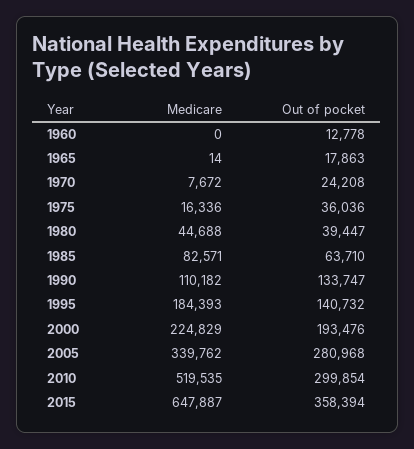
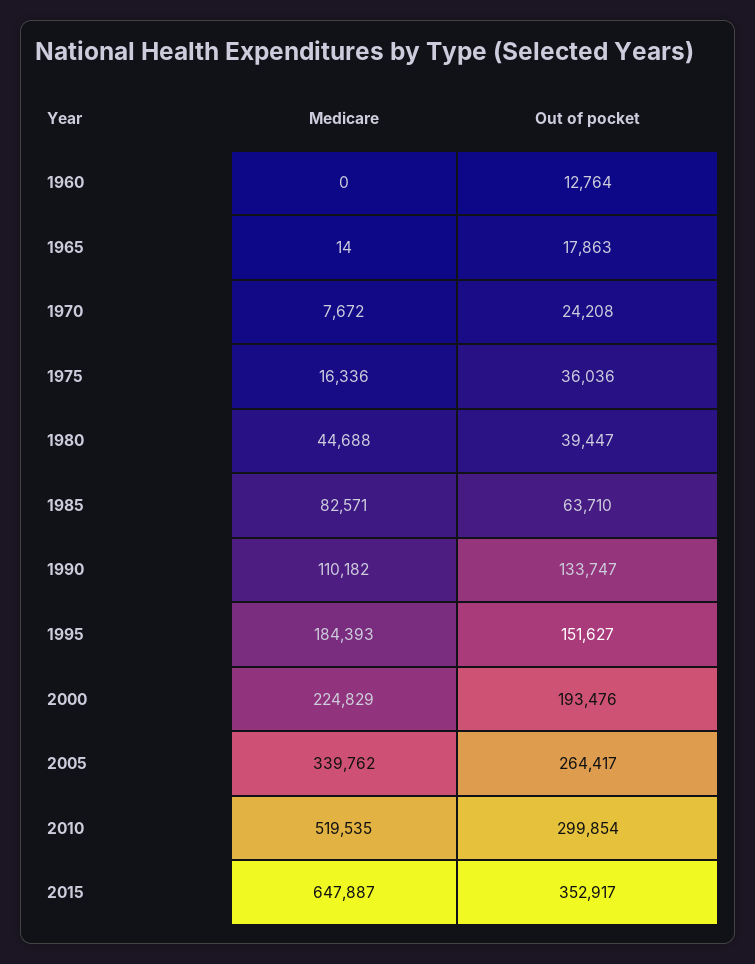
Out of pocket, 1960: 12778 -> 12764
Out of pocket, 1995: 140732 -> 151627
Out of pocket, 2005: 280968 -> 264417
Out of pocket, 2015: 358394 -> 352917

